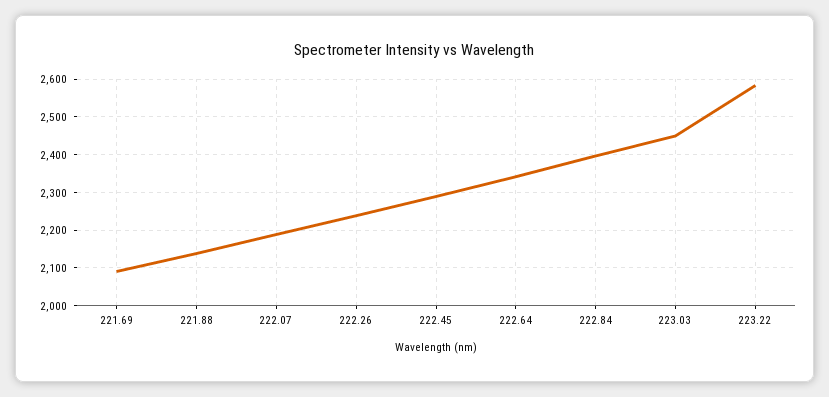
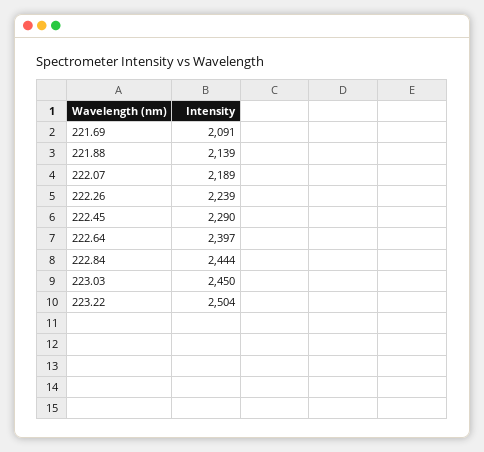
222.64: 2340 -> 2397
222.84: 2400 -> 2444
223.22: 2580 -> 2504

